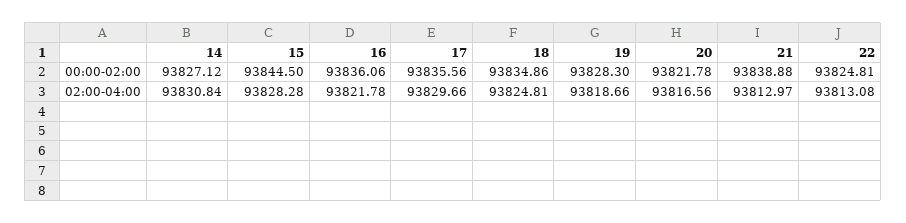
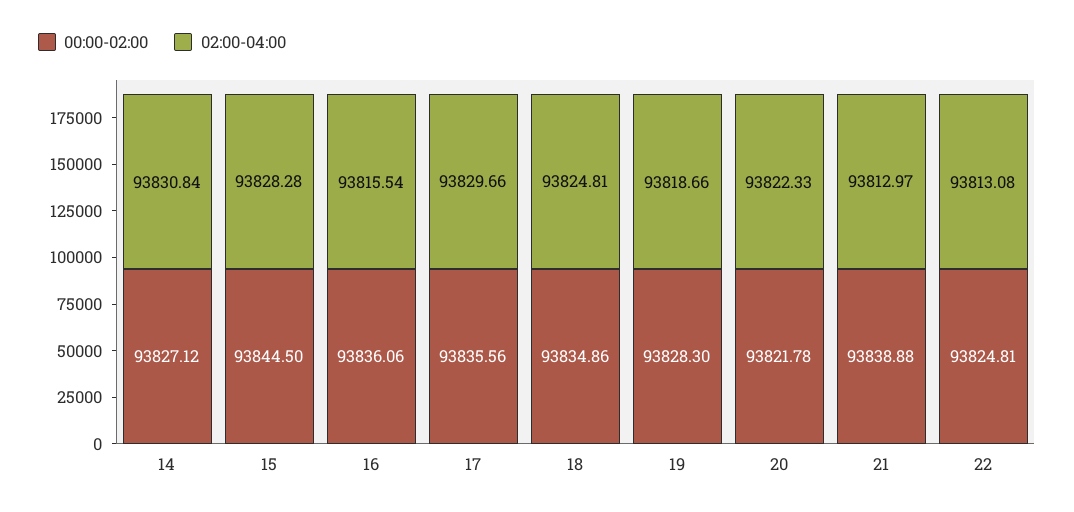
02:00-04:00, 16: 93821.78 -> 93815.54
02:00-04:00, 20: 93816.56 -> 93822.33

